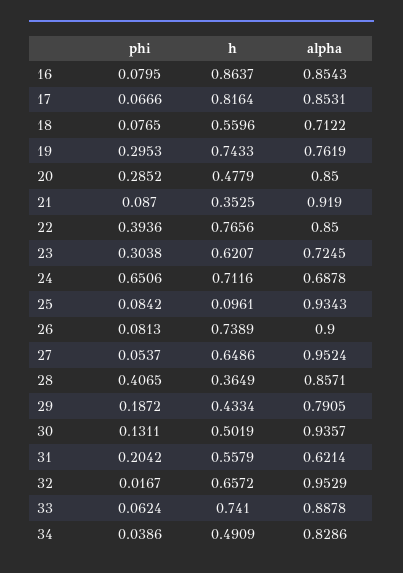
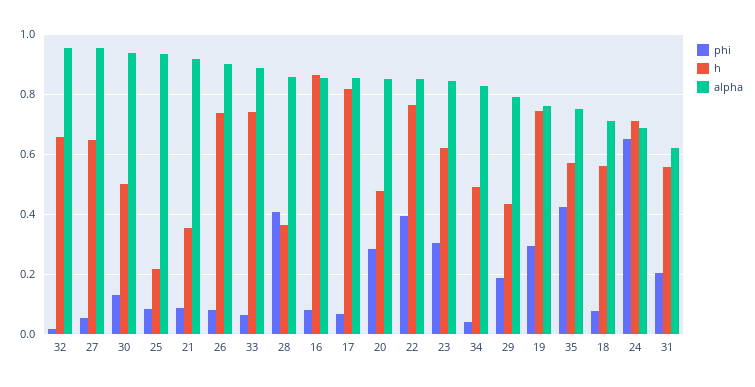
alpha, 23: 0.7245 -> 0.85
h, 25: 0.0961 -> 0.225
phi, 35: none -> 0.425
h, 35: none -> 0.575
alpha, 35: none -> 0.75

